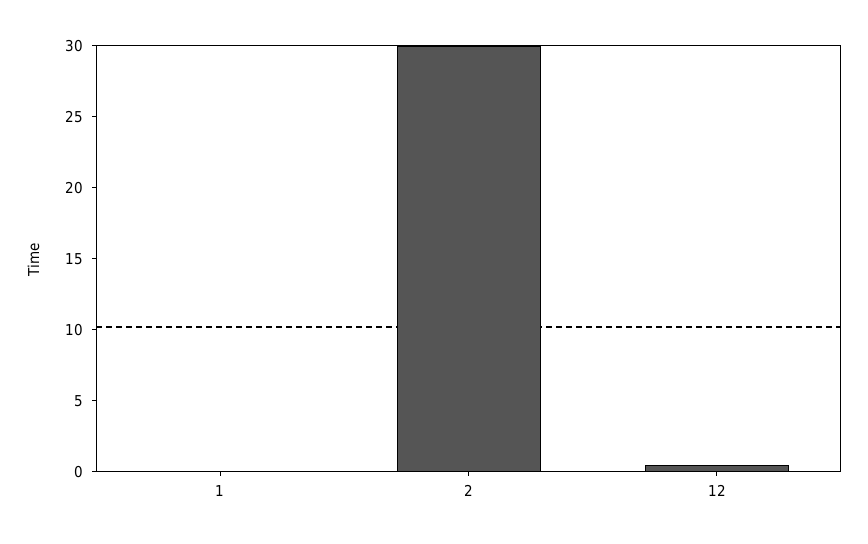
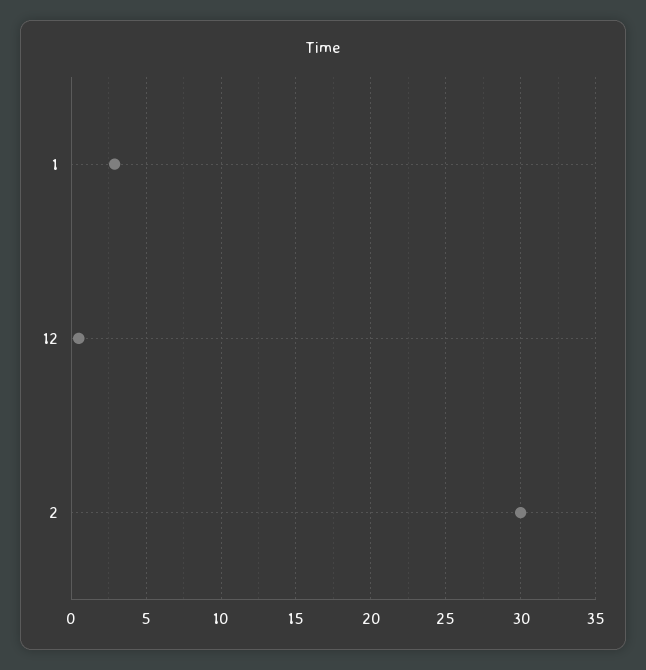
1: 0 -> 3

